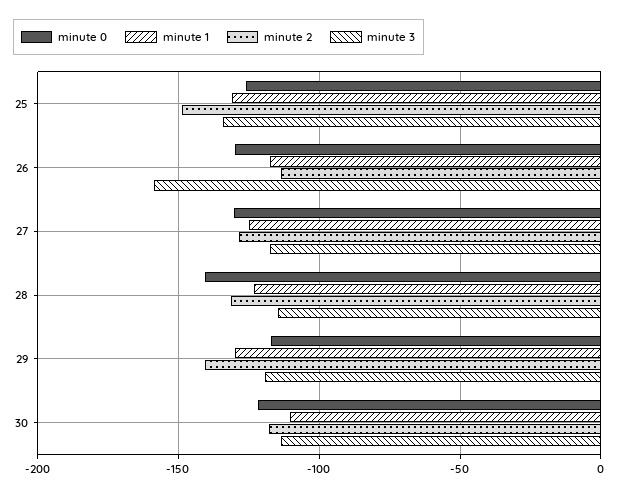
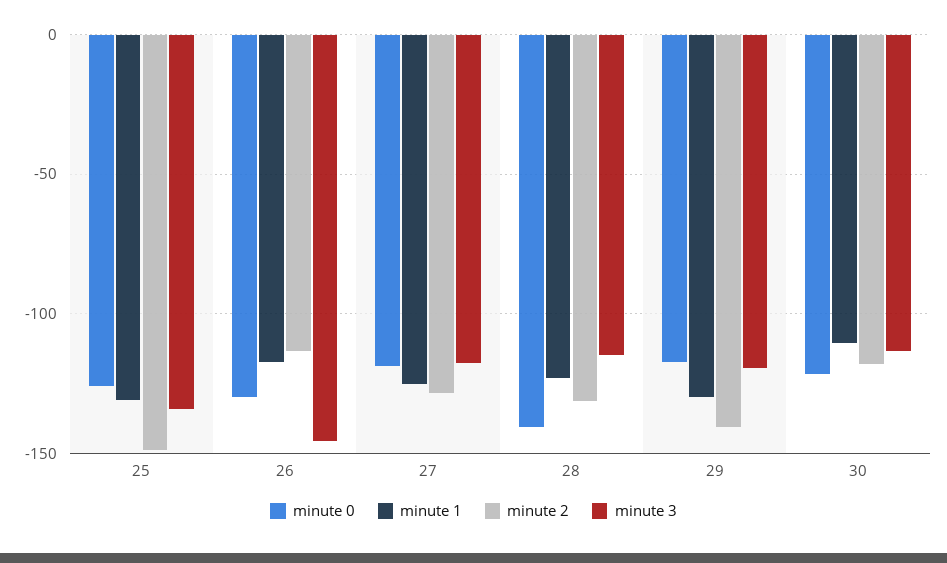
minute 3, 26: -160 -> -145
minute 0, 27: -130 -> -120

